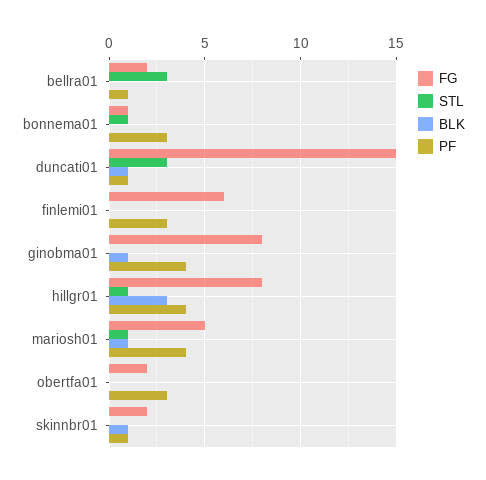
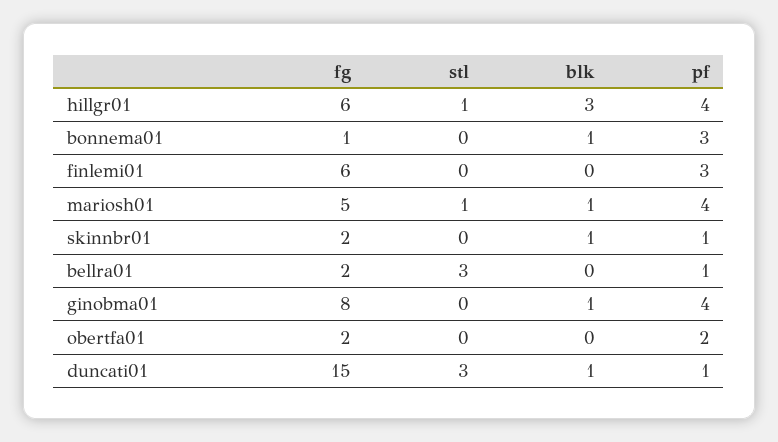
STL, bonnema01: 1 -> 0
BLK, bonnema01: 0 -> 1
FG, hillgr01: 8 -> 6
PF, obertfa01: 3 -> 2

